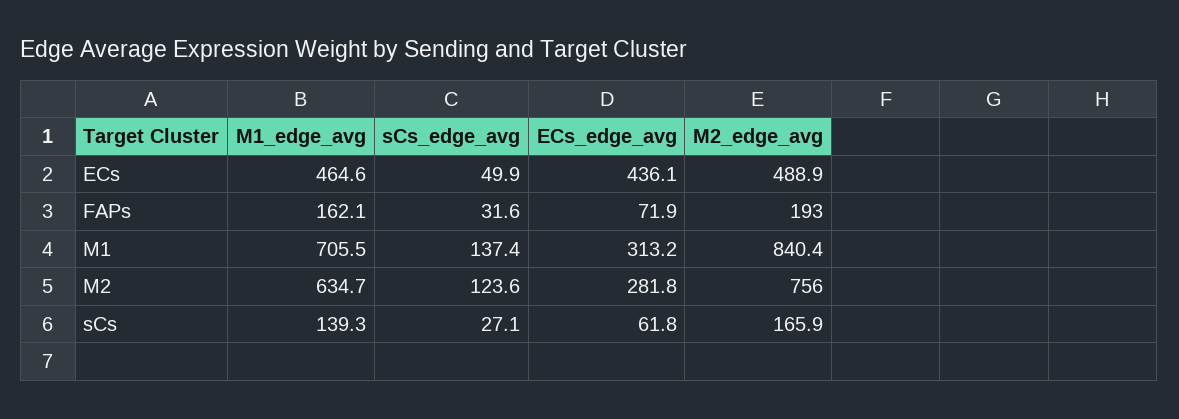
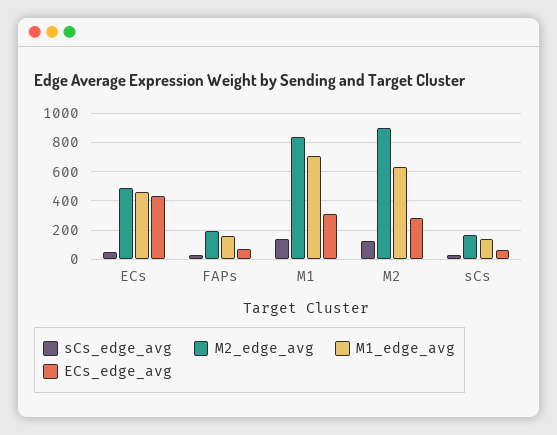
M2_edge_avg, M2: 756 -> 900

